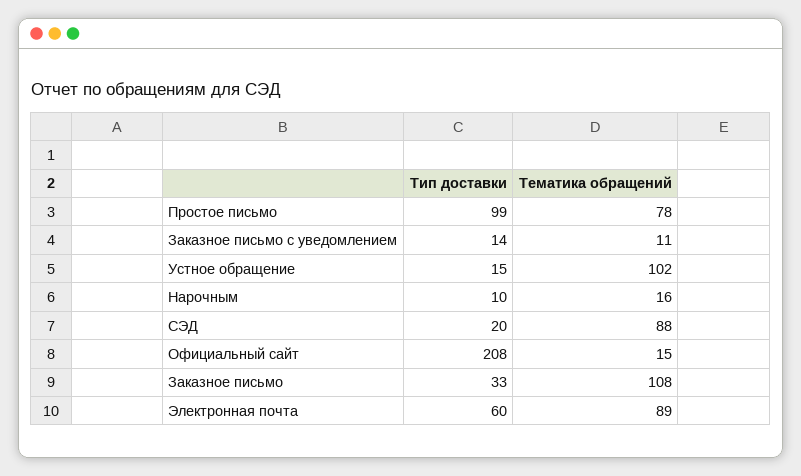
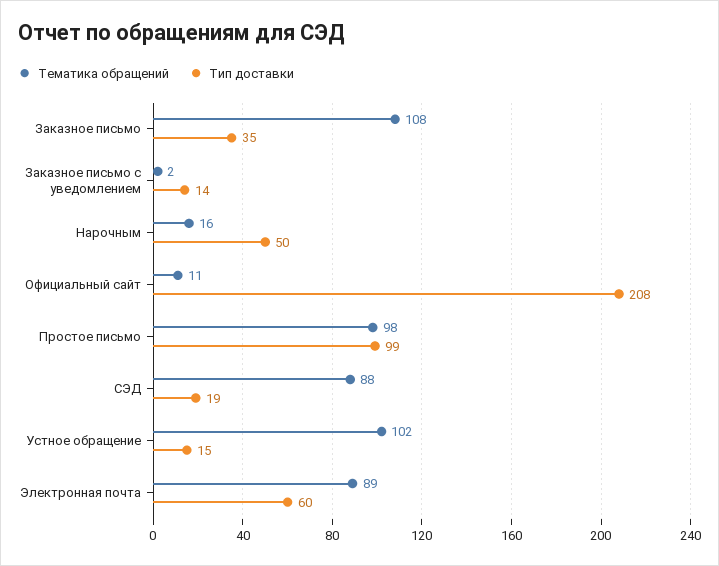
Тематика обращений, Простое письмо: 78 -> 98
Тематика обращений, Заказное письмо с уведомлением: 11 -> 2
Тип доставки, Нарочным: 10 -> 50
Тип доставки, СЭД: 20 -> 19
Тематика обращений, Официальный сайт: 15 -> 11
Тип доставки, Заказное письмо: 33 -> 35

